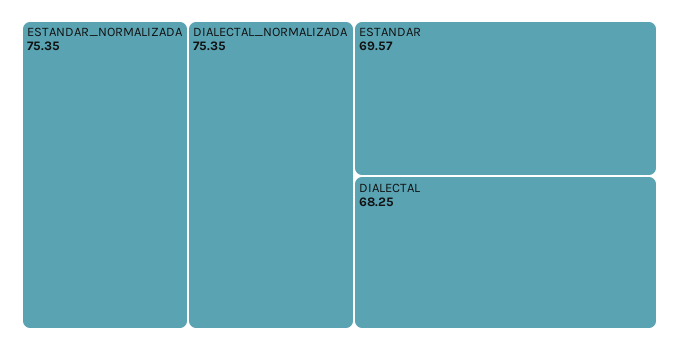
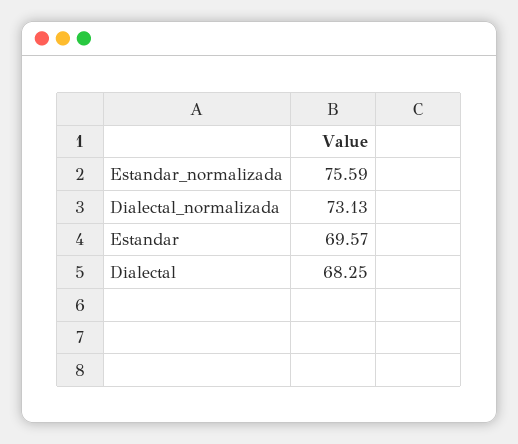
ESTANDAR_NORMALIZADA: 75.35 -> 75.59
DIALECTAL_NORMALIZADA: 75.35 -> 73.13

